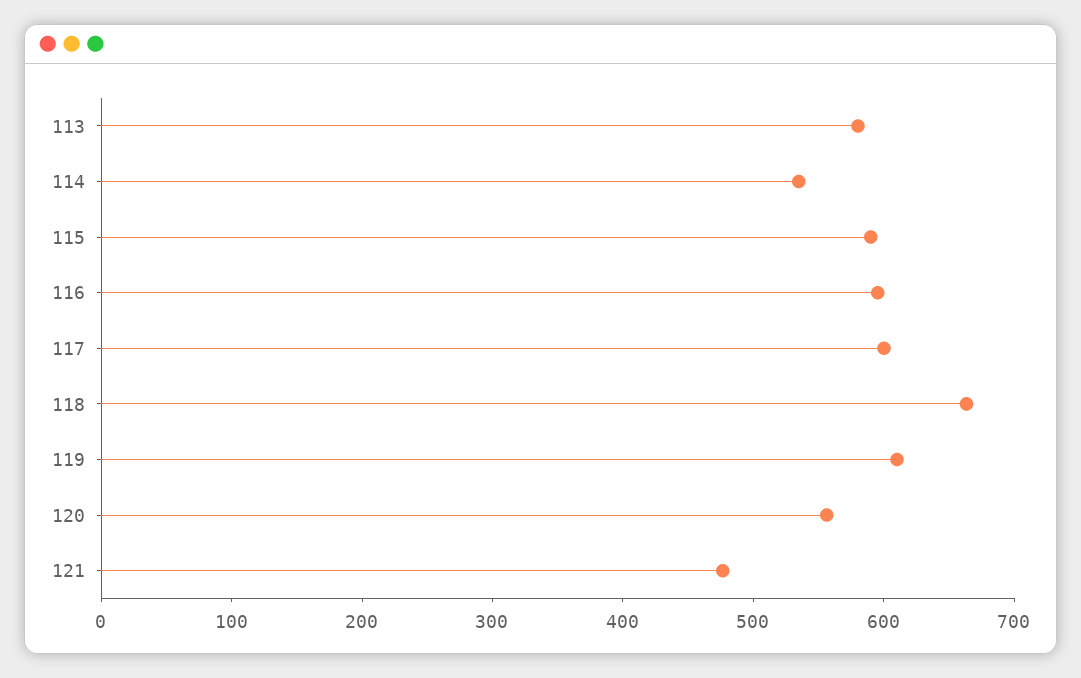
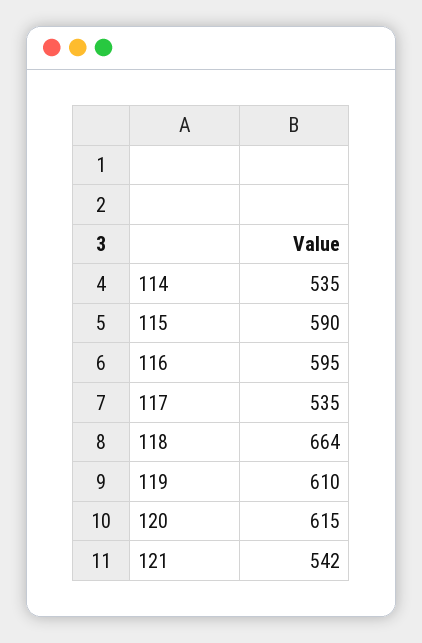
113: 580 -> none
117: 600 -> 535
120: 560 -> 615
121: 480 -> 542

